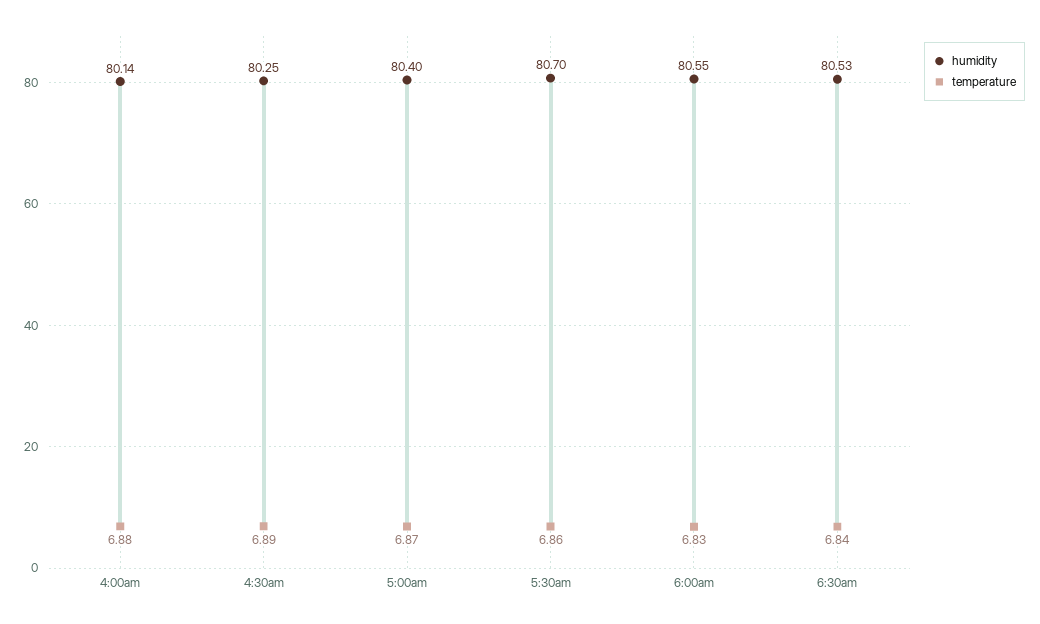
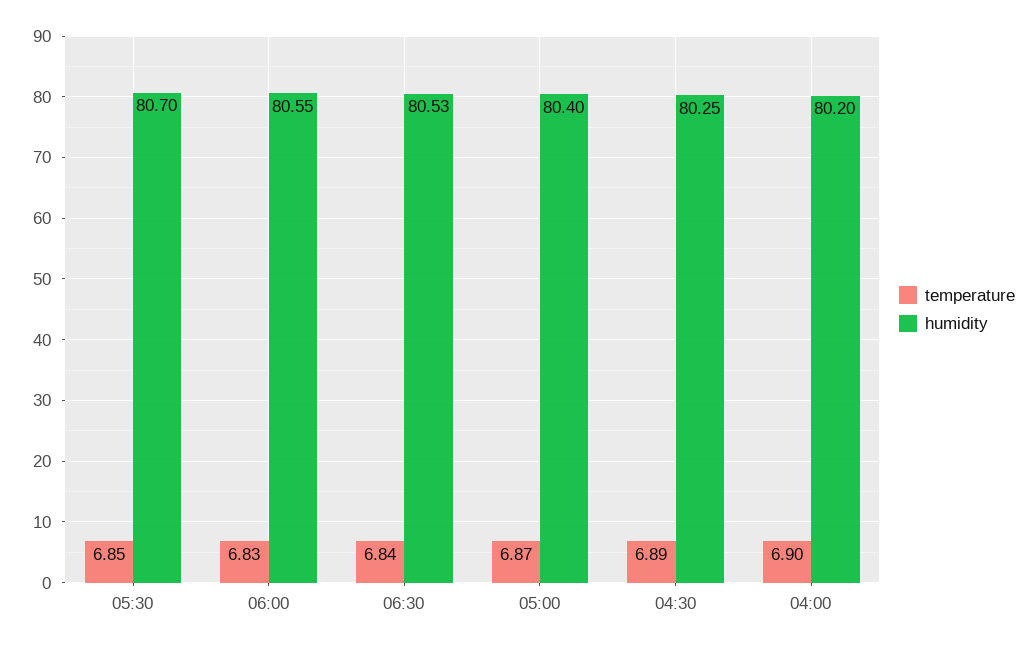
humidity, 4:00am: 80.14 -> 80.2
temperature, 4:00am: 6.88 -> 6.9
temperature, 5:30am: 6.86 -> 6.85

